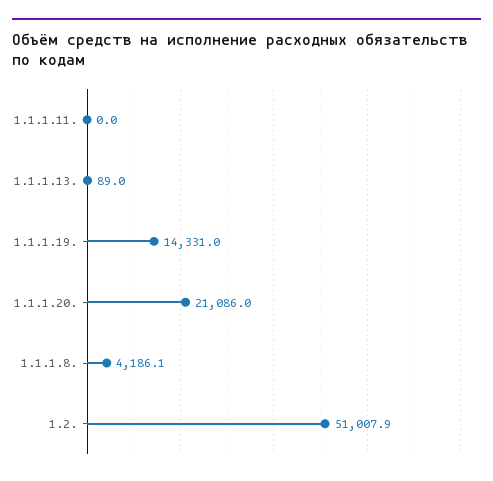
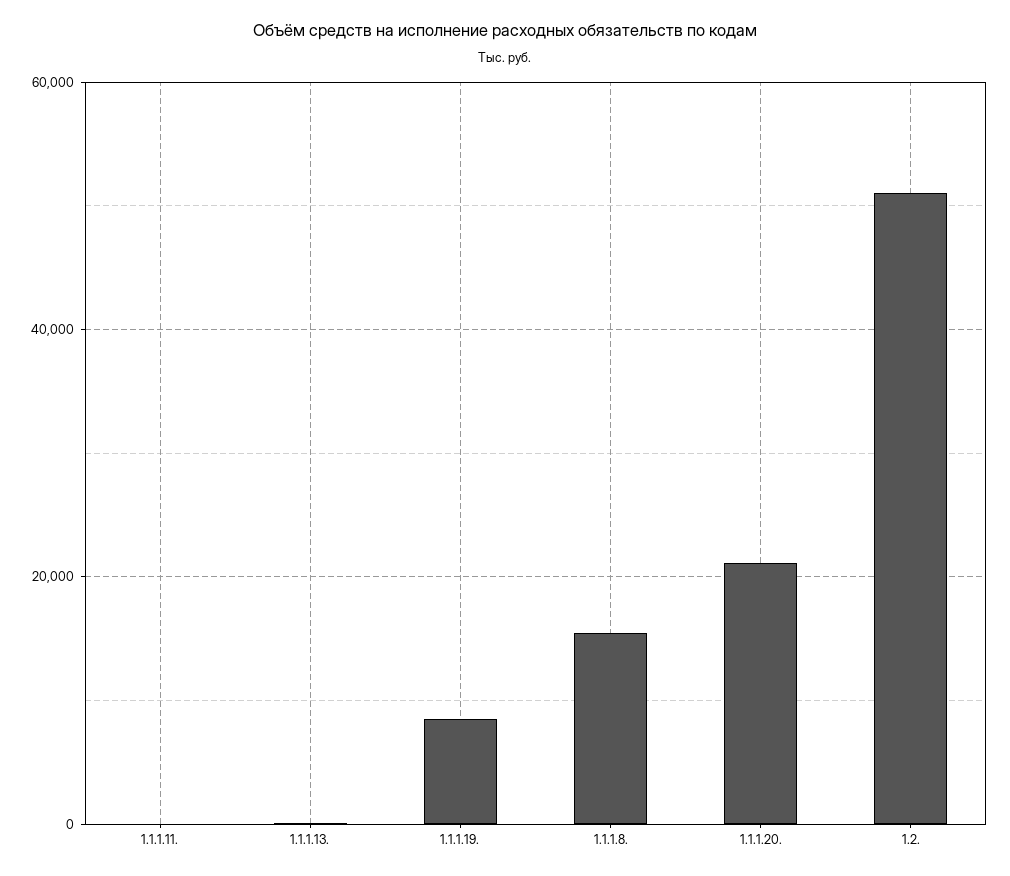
1.1.1.19.: 14331 -> 8000
1.1.1.8.: 4186.1 -> 16000

